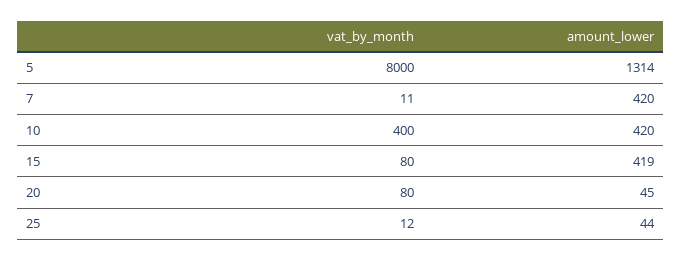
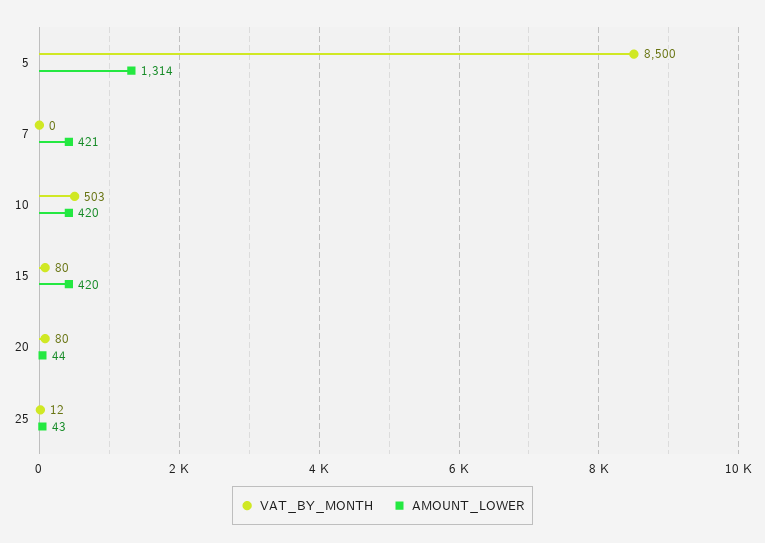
vat_by_month, 5: 8000 -> 8500
vat_by_month, 7: 11 -> 0
amount_lower, 7: 420 -> 421
vat_by_month, 10: 400 -> 503
amount_lower, 15: 419 -> 420
amount_lower, 20: 45 -> 44
amount_lower, 25: 44 -> 43

